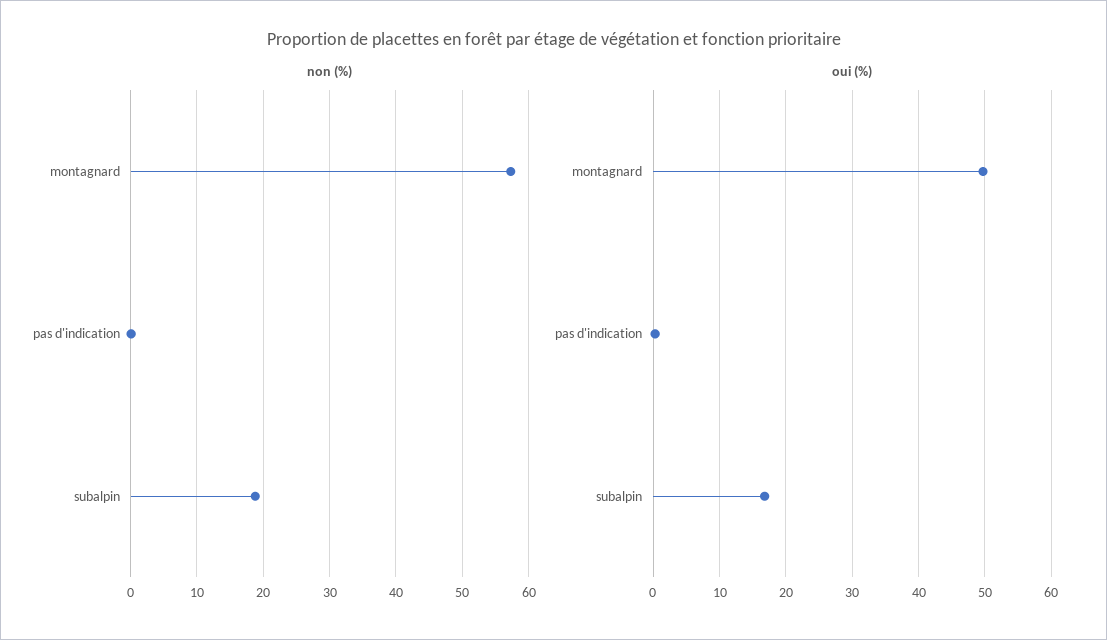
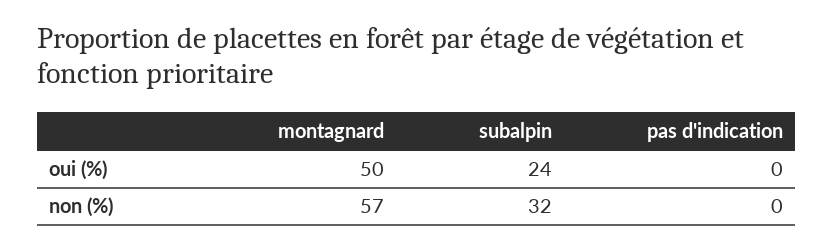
non (%), subalpin: 19 -> 32
oui (%), subalpin: 17 -> 24

